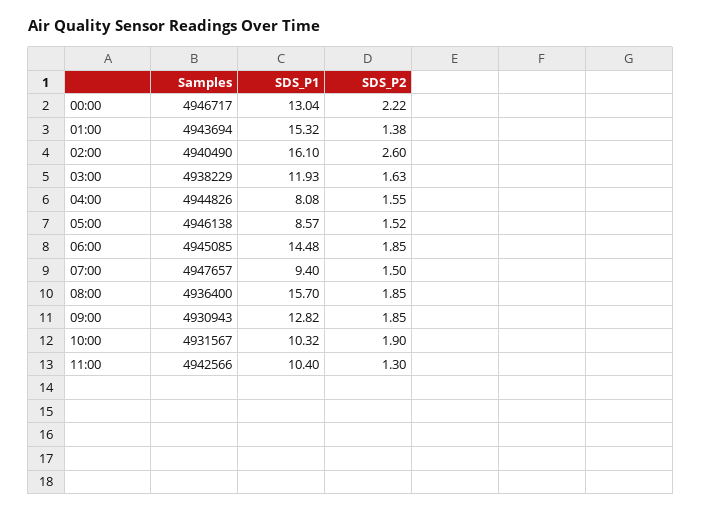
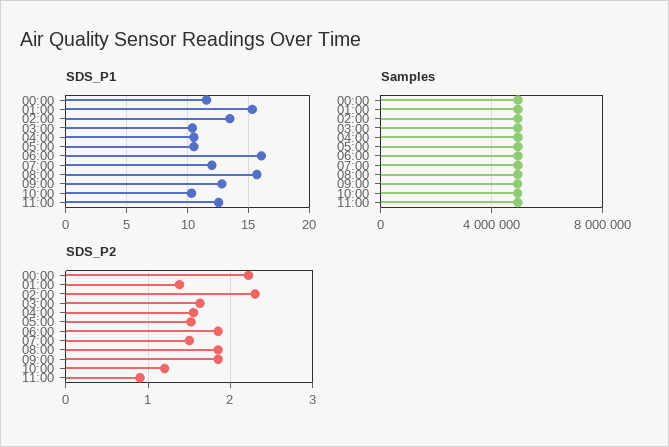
SDS_P1, 00:00: 13.04 -> 11.5
SDS_P1, 02:00: 16.1 -> 13.5
SDS_P2, 02:00: 2.6 -> 2.3
SDS_P1, 03:00: 11.93 -> 10.5
SDS_P1, 04:00: 8.08 -> 10.5
SDS_P1, 05:00: 8.57 -> 10.5
SDS_P1, 06:00: 14.48 -> 16
SDS_P1, 07:00: 9.4 -> 12
SDS_P2, 10:00: 1.9 -> 1.2
SDS_P1, 11:00: 10.4 -> 12.5
SDS_P2, 11:00: 1.3 -> 0.9

